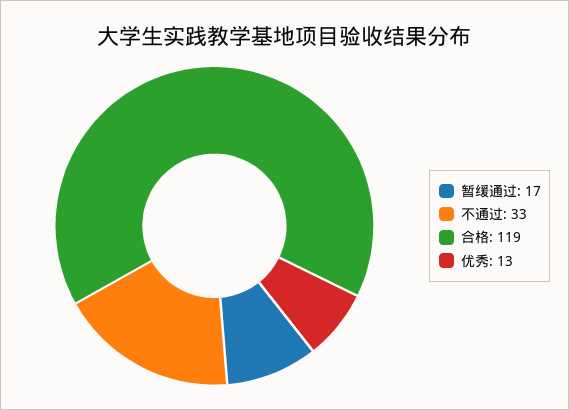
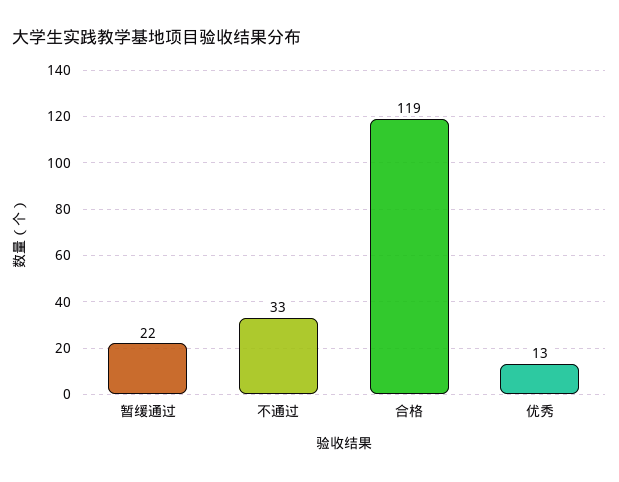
暂缓通过: 17 -> 22

